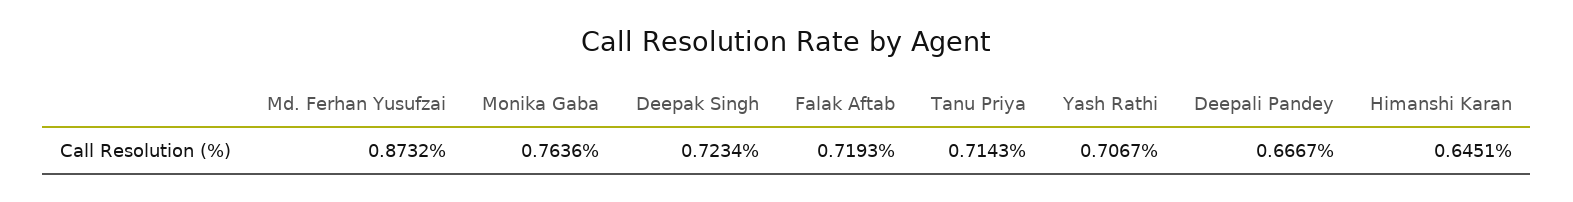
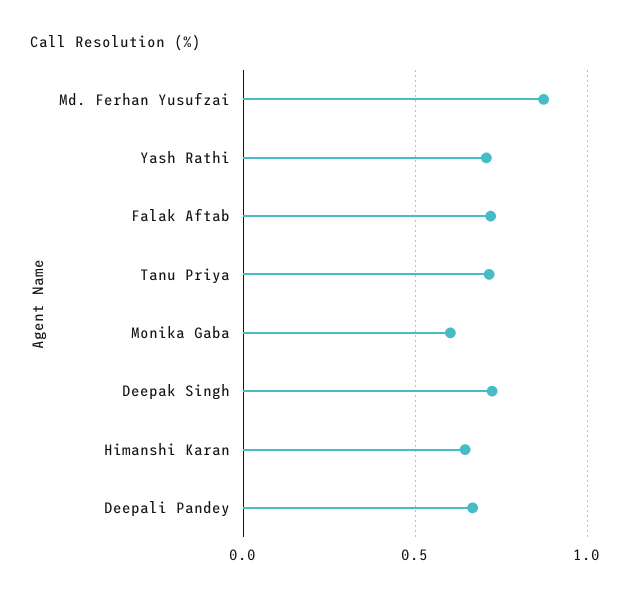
Monika Gaba: 0.7636 -> 0.6

